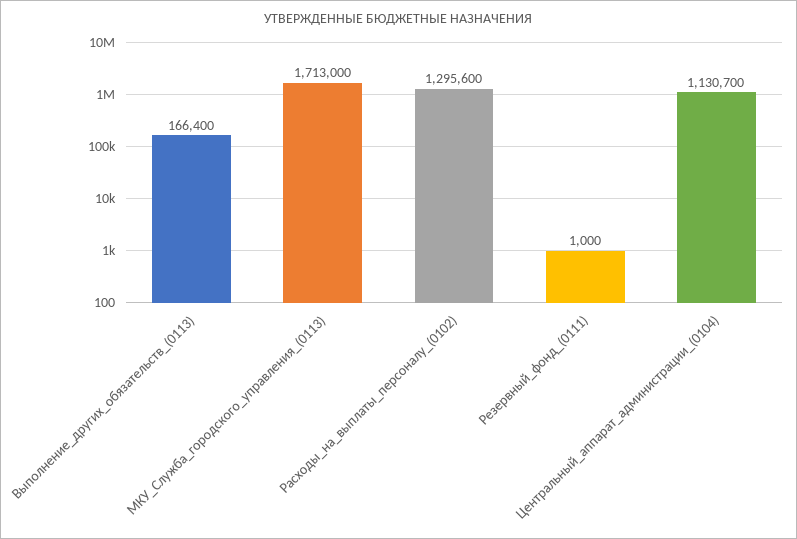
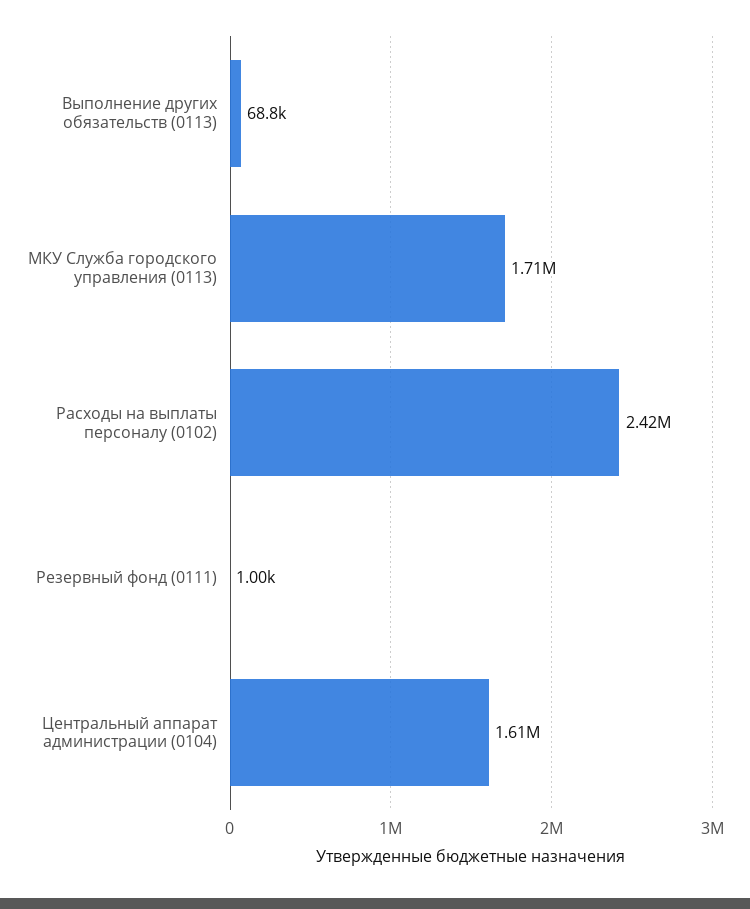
Выполнение_других_обязательств_(0113): 166400 -> 68800
Расходы_на_выплаты_персоналу_(0102): 1295600 -> 2420000
Центральный_аппарат_администрации_(0104): 1130700 -> 1610000

